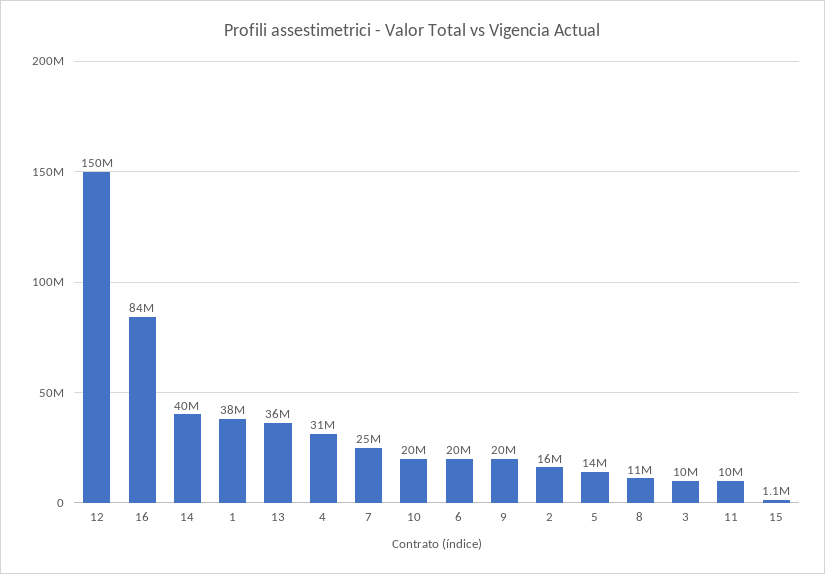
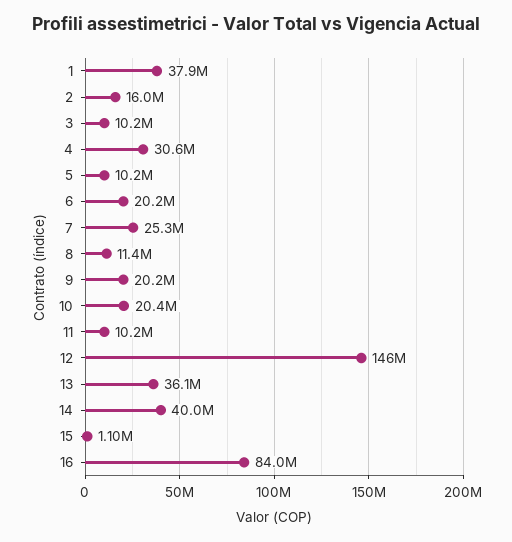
12: 150000000 -> 146000000
5: 14000000 -> 10200000

